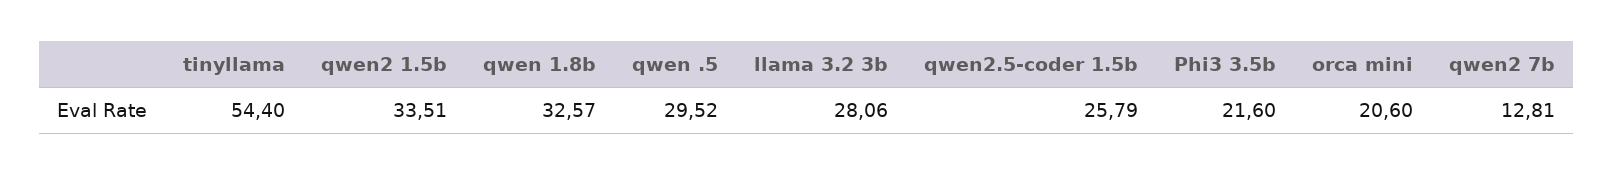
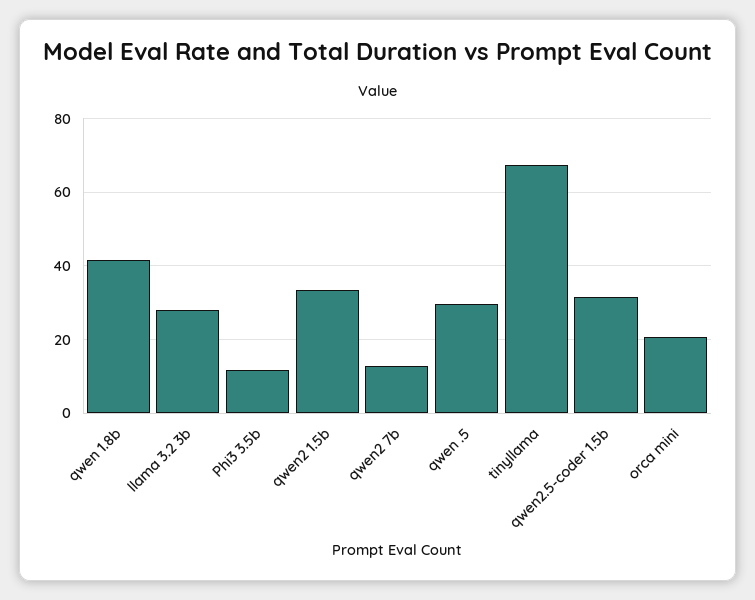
tinyllama: 54.4 -> 68
qwen 1.8b: 32.57 -> 42
qwen2.5-coder 1.5b: 25.79 -> 32
Phi3 3.5b: 21.6 -> 12

